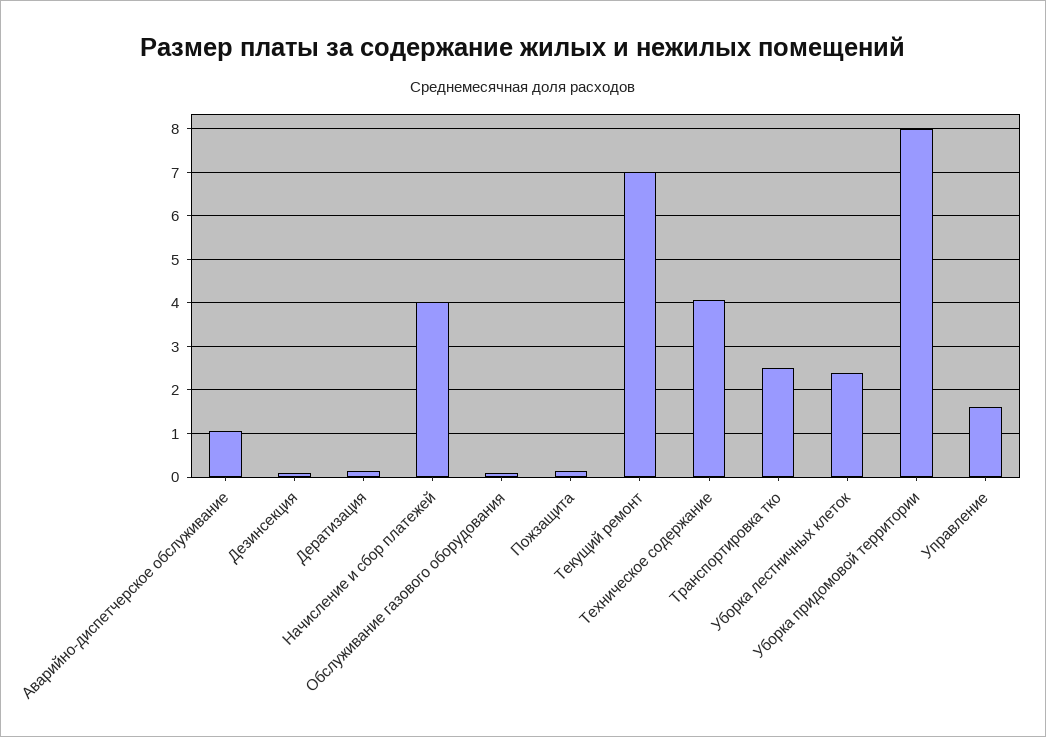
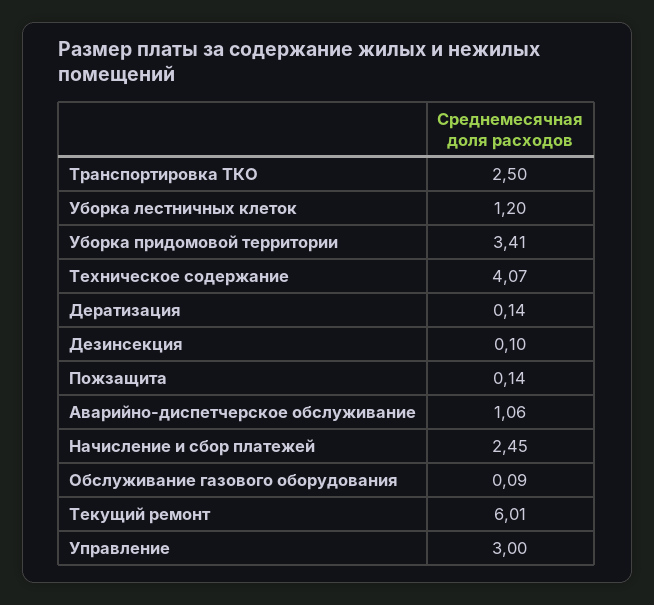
Начисление и сбор платежей: 4 -> 2.45
Текущий ремонт: 7 -> 6.01
Уборка лестничных клеток: 2.4 -> 1.2
Уборка придомовой территории: 8 -> 3.41
Управление: 1.6 -> 3

